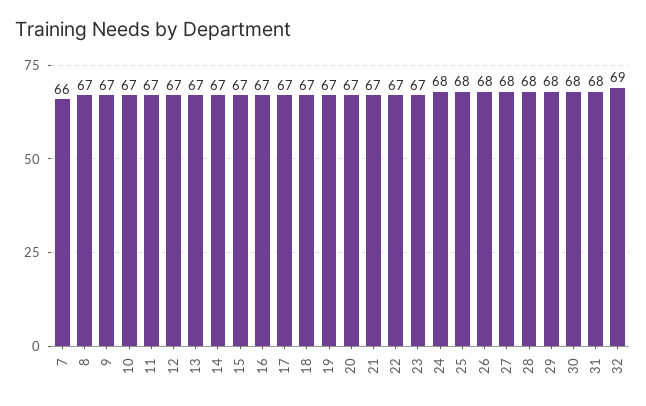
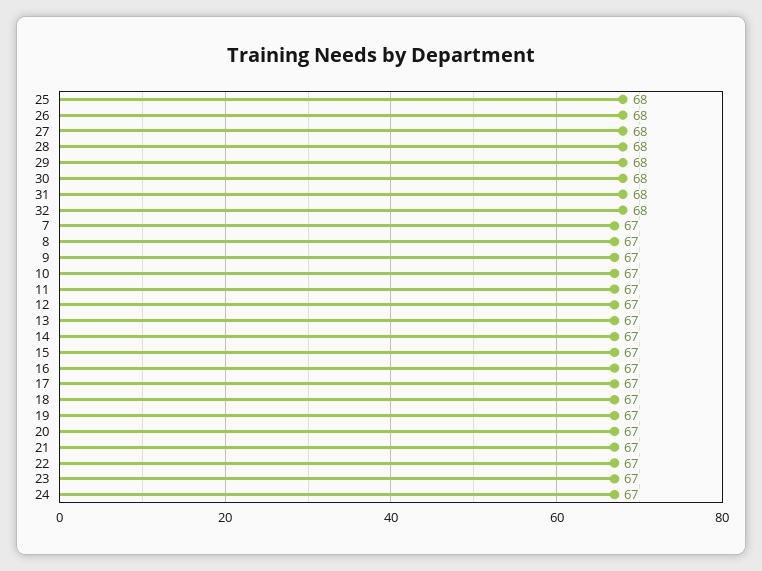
7: 66 -> 67
24: 68 -> 67
32: 69 -> 68

